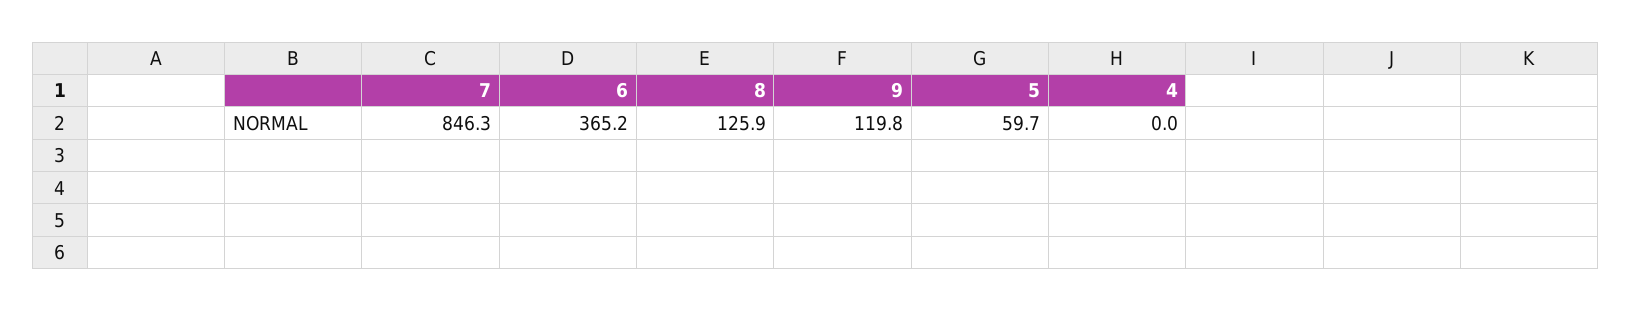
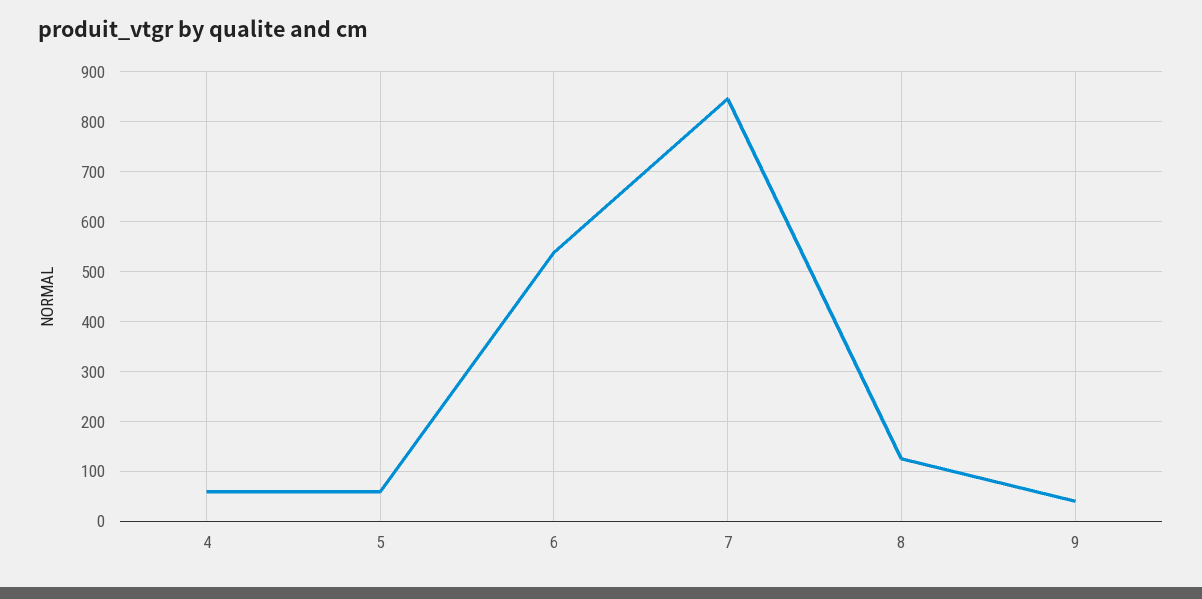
6: 365.2 -> 540
9: 119.8 -> 40
4: 0 -> 60

